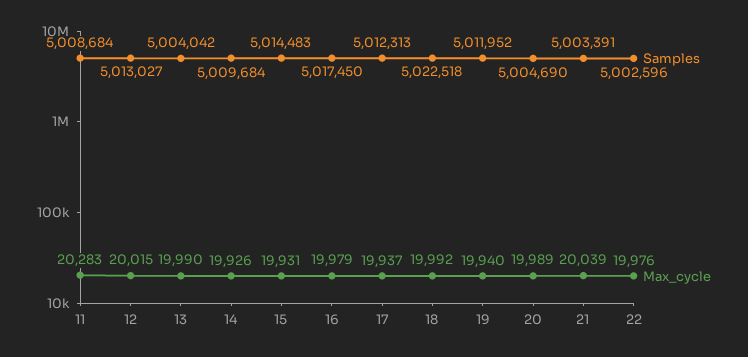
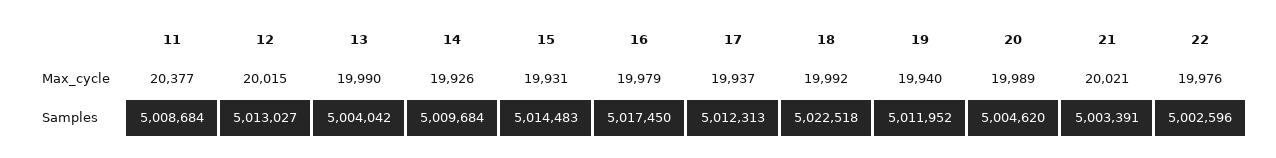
Max_cycle, 11: 20283 -> 20377
Samples, 20: 5004690 -> 5004620
Max_cycle, 21: 20039 -> 20021

